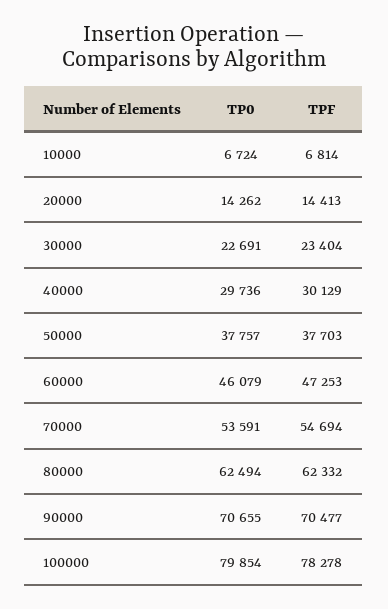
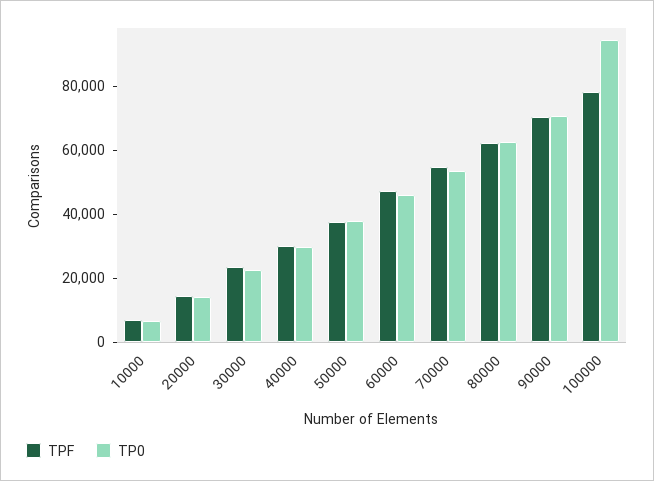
TP0, 100000: 79854 -> 95000

